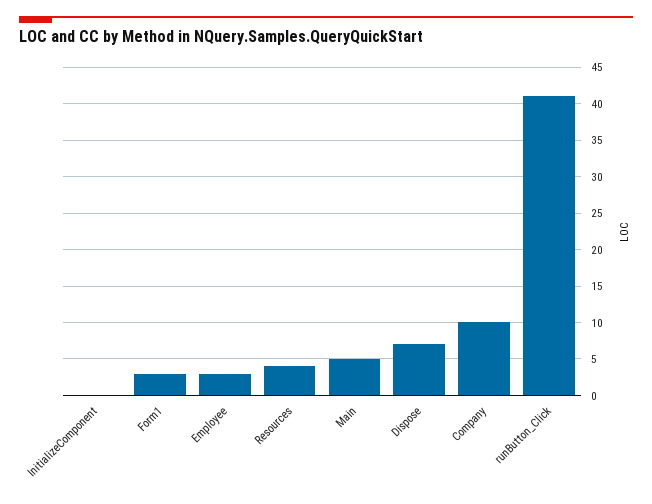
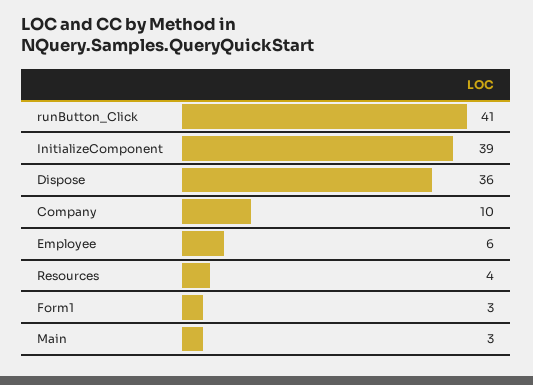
InitializeComponent: 0 -> 39
Employee: 3 -> 6
Main: 5 -> 3
Dispose: 7 -> 36

